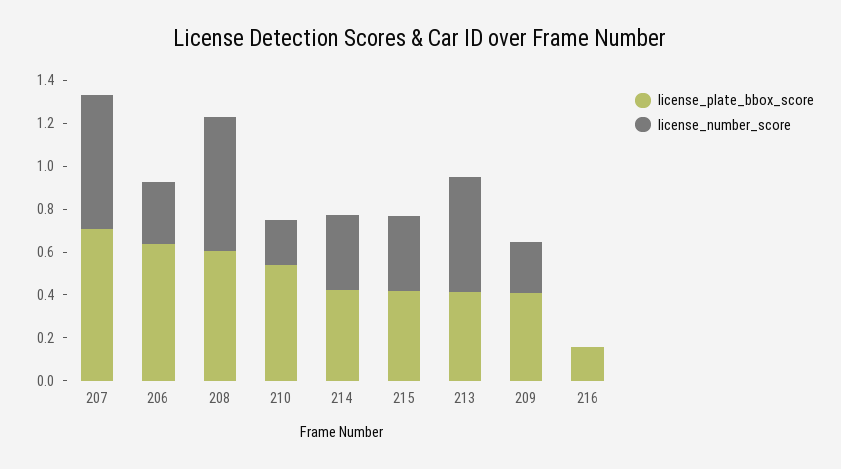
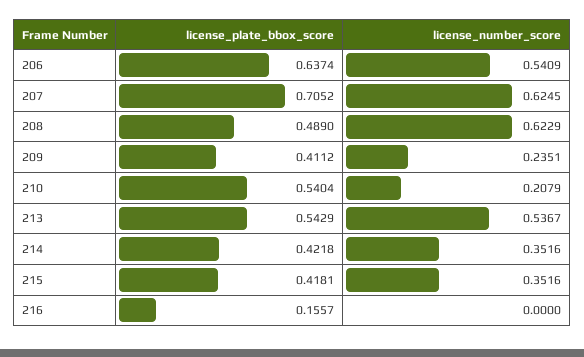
license_number_score, 206: 0.3 -> 0.5409
license_plate_bbox_score, 208: 0.6 -> 0.489
license_plate_bbox_score, 213: 0.4 -> 0.5429

